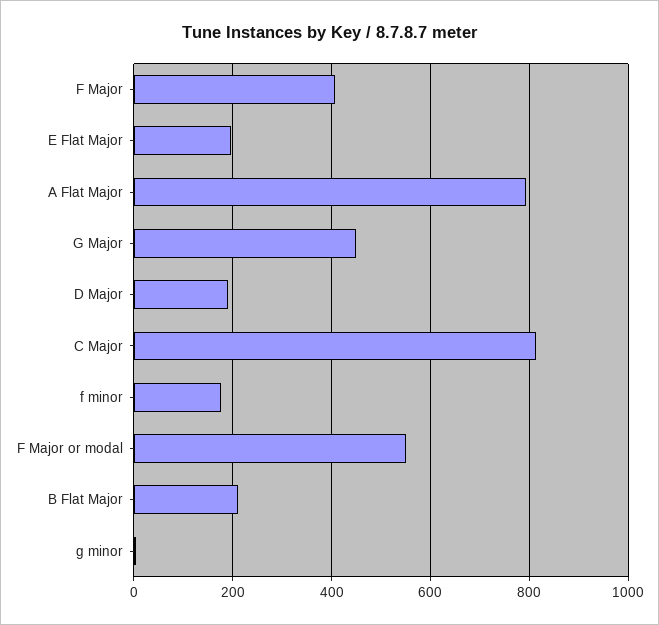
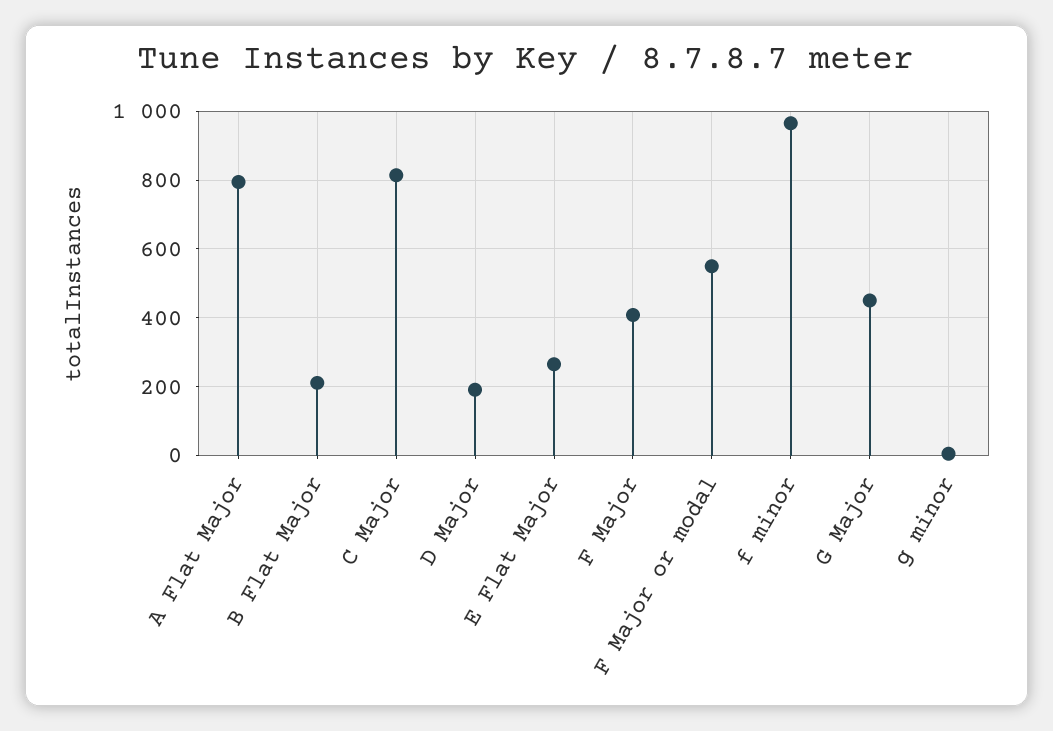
E Flat Major: 200 -> 260
f minor: 180 -> 960

